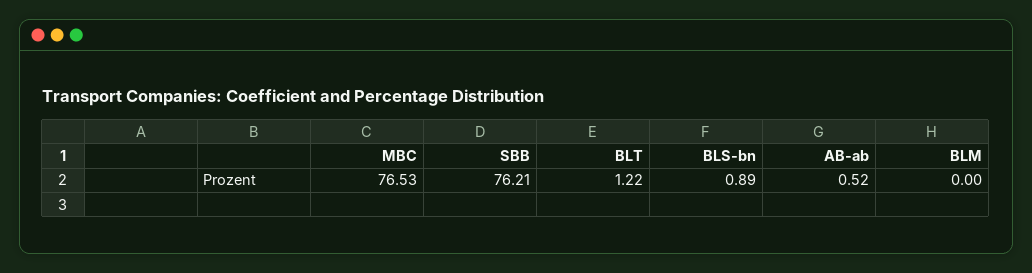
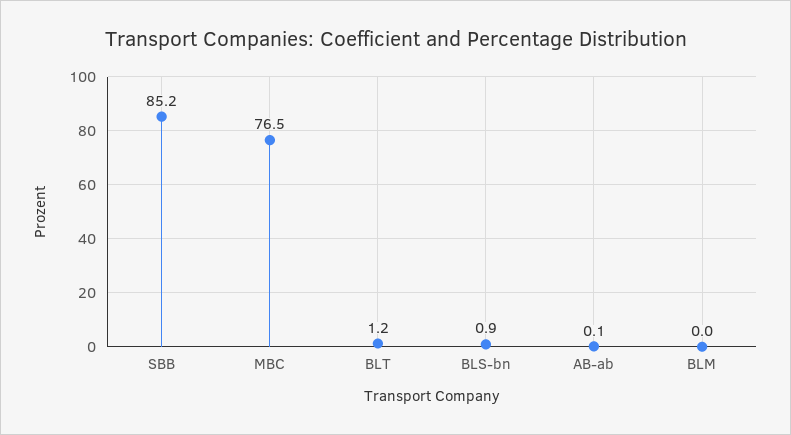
SBB: 76.21 -> 85.2
AB-ab: 0.52 -> 0.1

